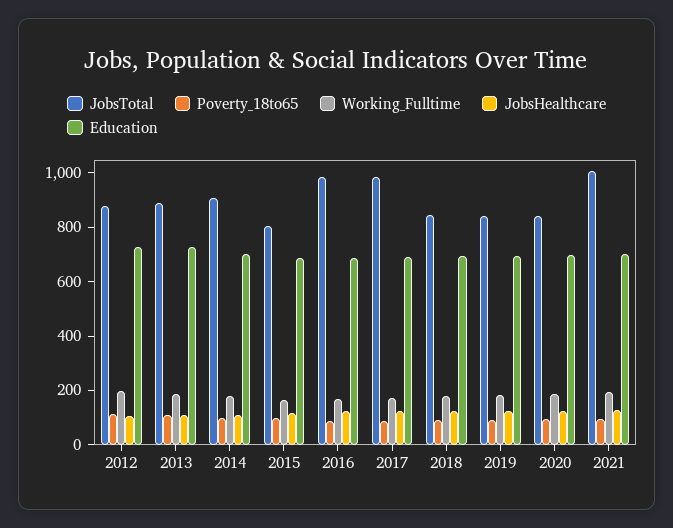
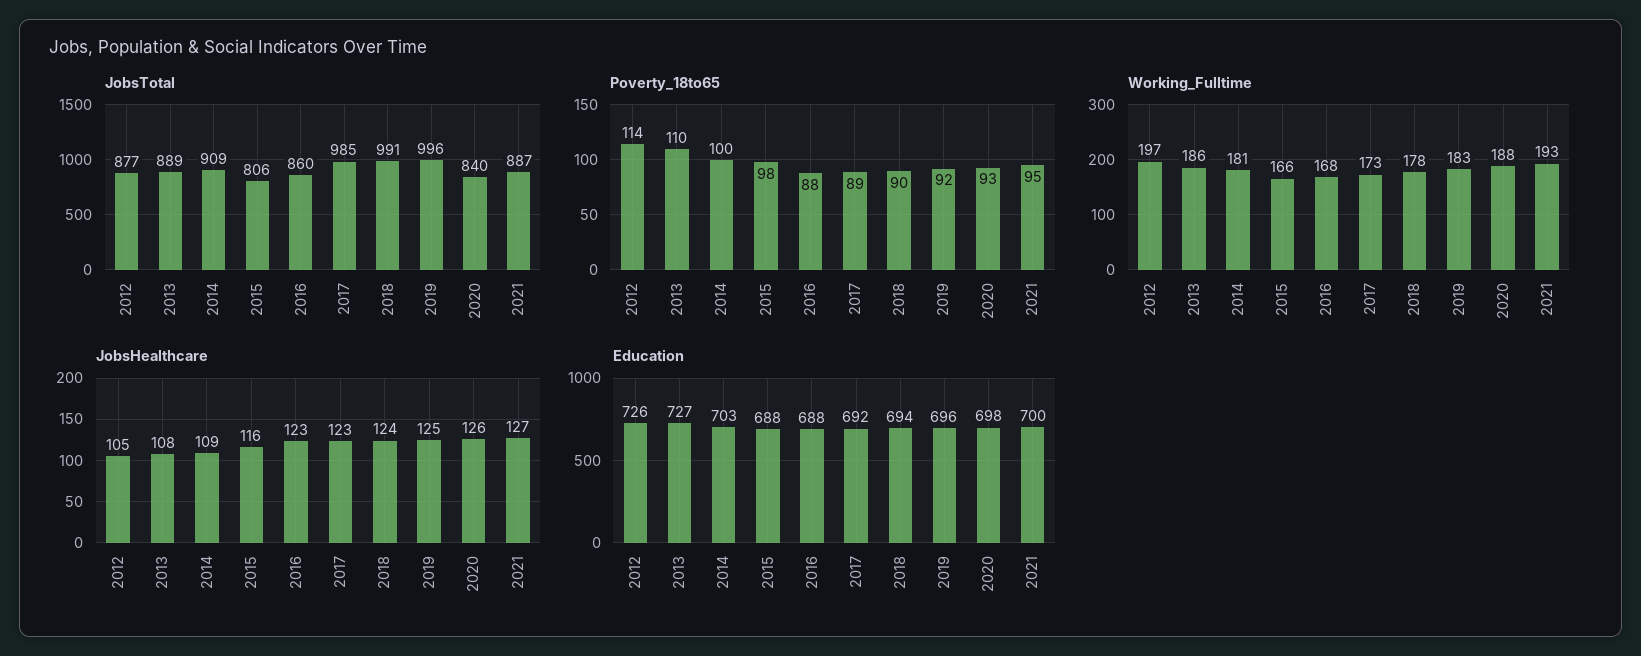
JobsTotal, 2016: 1000 -> 860
JobsTotal, 2018: 850 -> 991
JobsTotal, 2019: 850 -> 996
JobsTotal, 2021: 1000 -> 887

